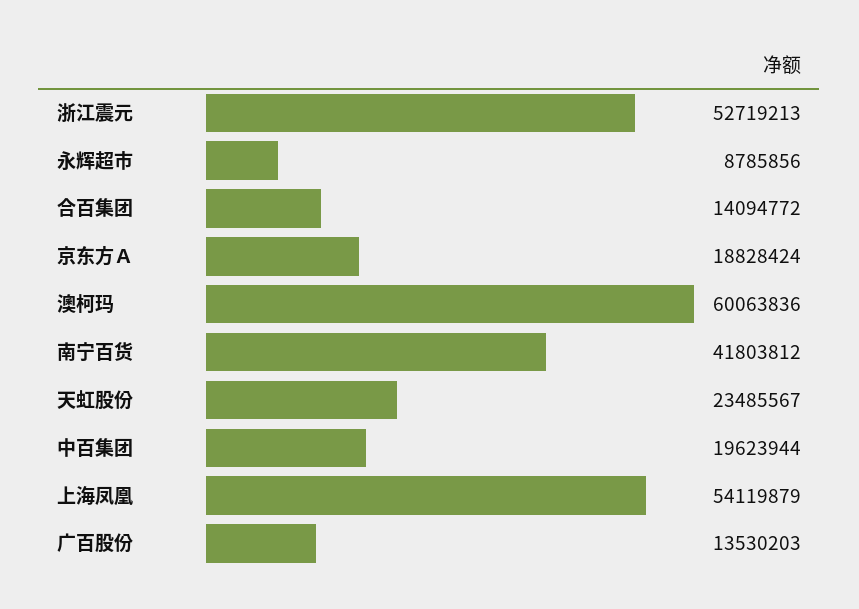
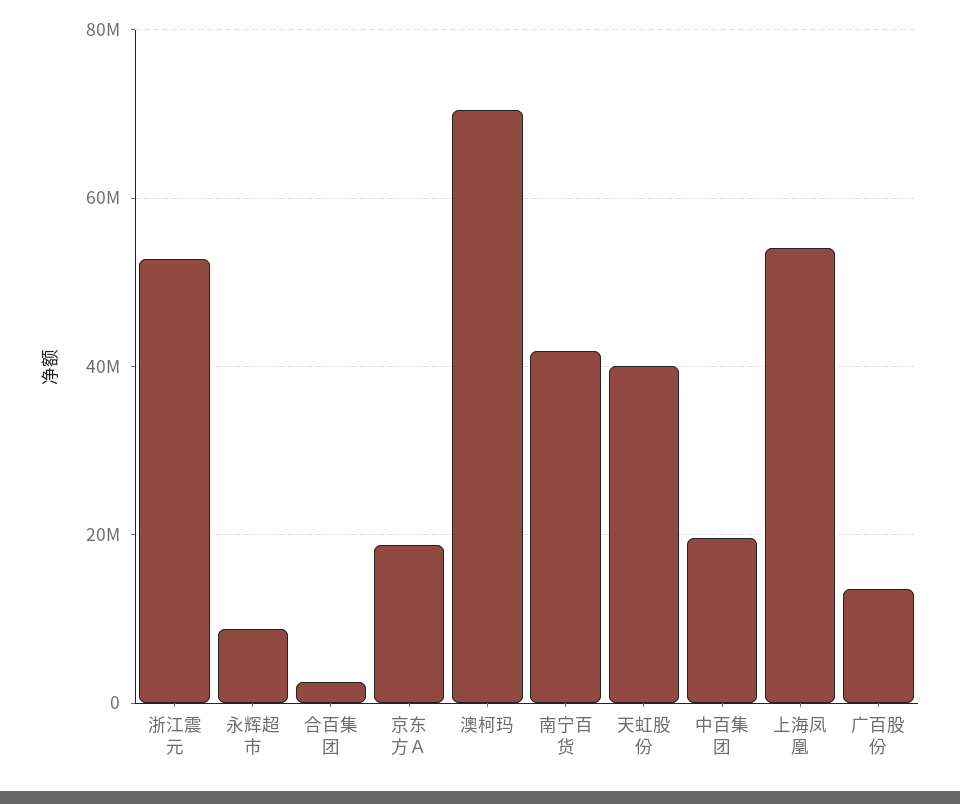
合百集团: 14094772 -> 2000000
澳柯玛: 60063836 -> 70000000
天虹股份: 23485567 -> 40000000

